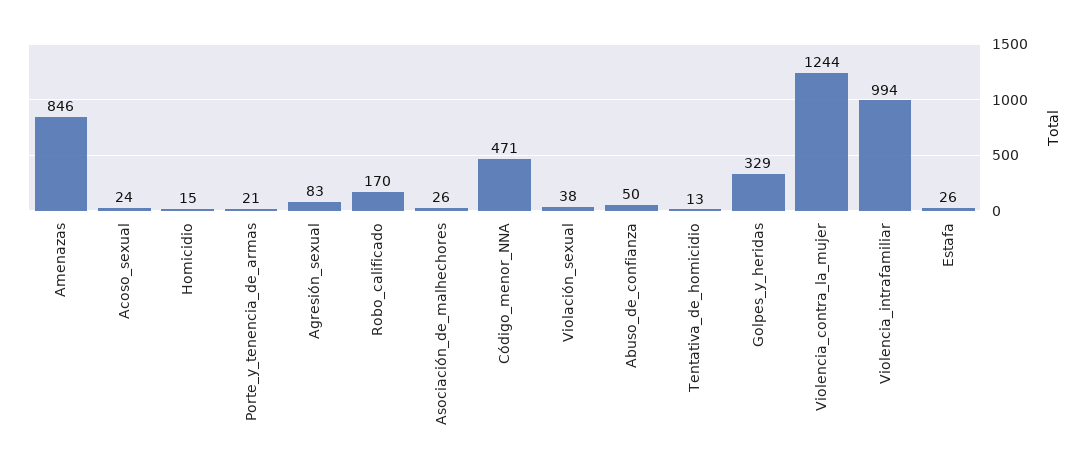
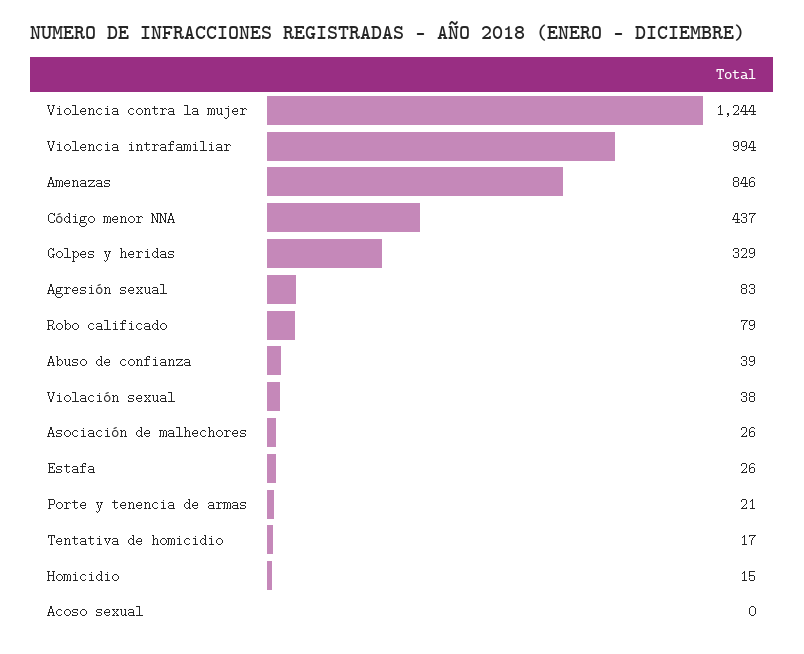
Acoso_sexual: 24 -> 0
Robo_calificado: 170 -> 79
Código_menor_NNA: 471 -> 437
Abuso_de_confianza: 50 -> 39
Tentativa_de_homicidio: 13 -> 17

